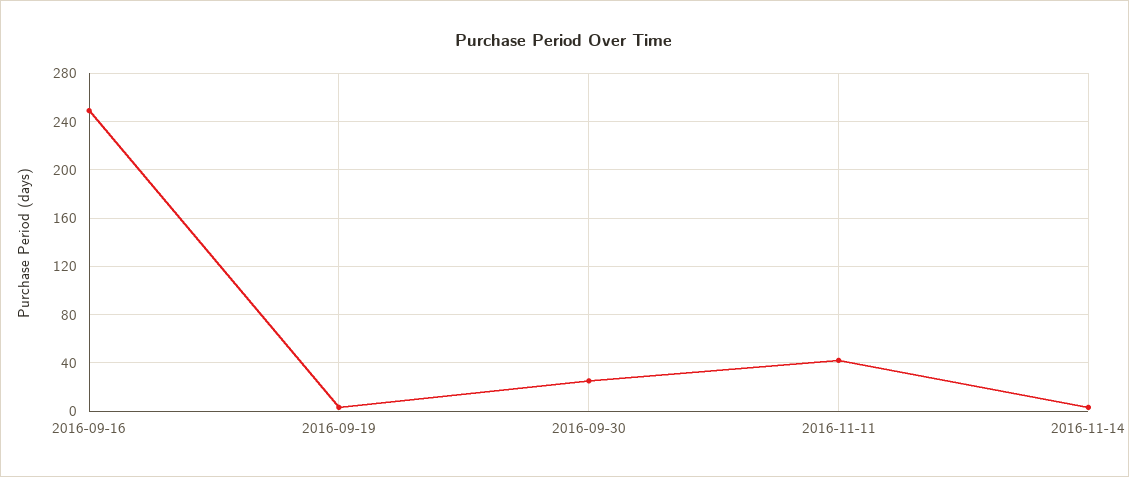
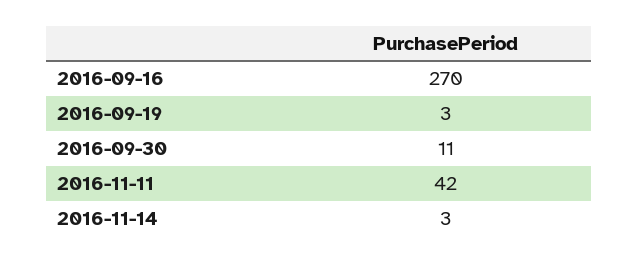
2016-09-16: 250 -> 270
2016-09-30: 25 -> 11

